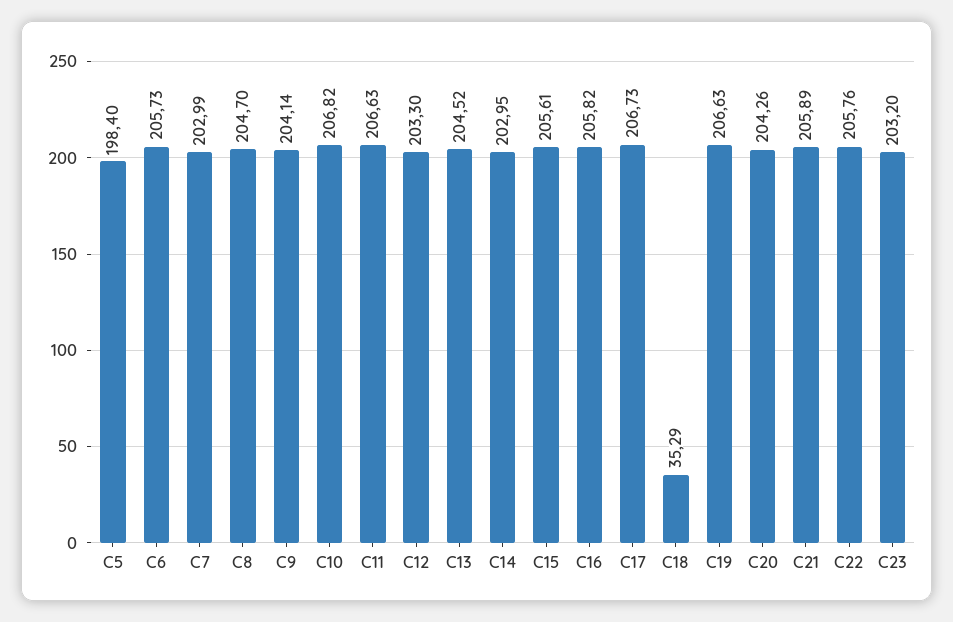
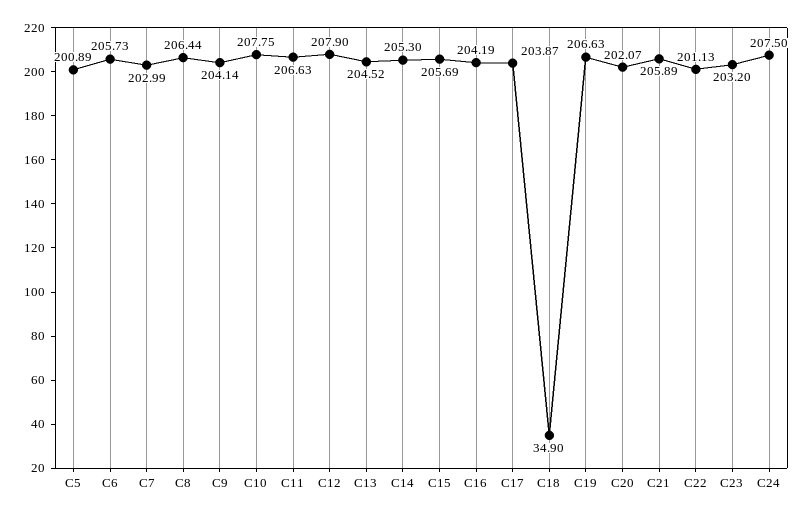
C5: 198.4 -> 200.89
C8: 204.7 -> 206.44
C10: 206.82 -> 207.75
C12: 203.3 -> 207.9
C14: 202.95 -> 205.3
C15: 205.61 -> 205.69
C16: 205.82 -> 204.19
C17: 206.73 -> 203.87
C18: 35.29 -> 34.9
C20: 204.26 -> 202.07
C22: 205.76 -> 201.13
C24: none -> 207.5

